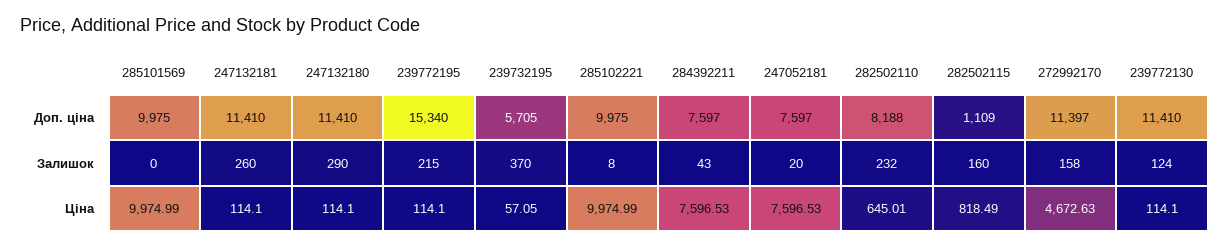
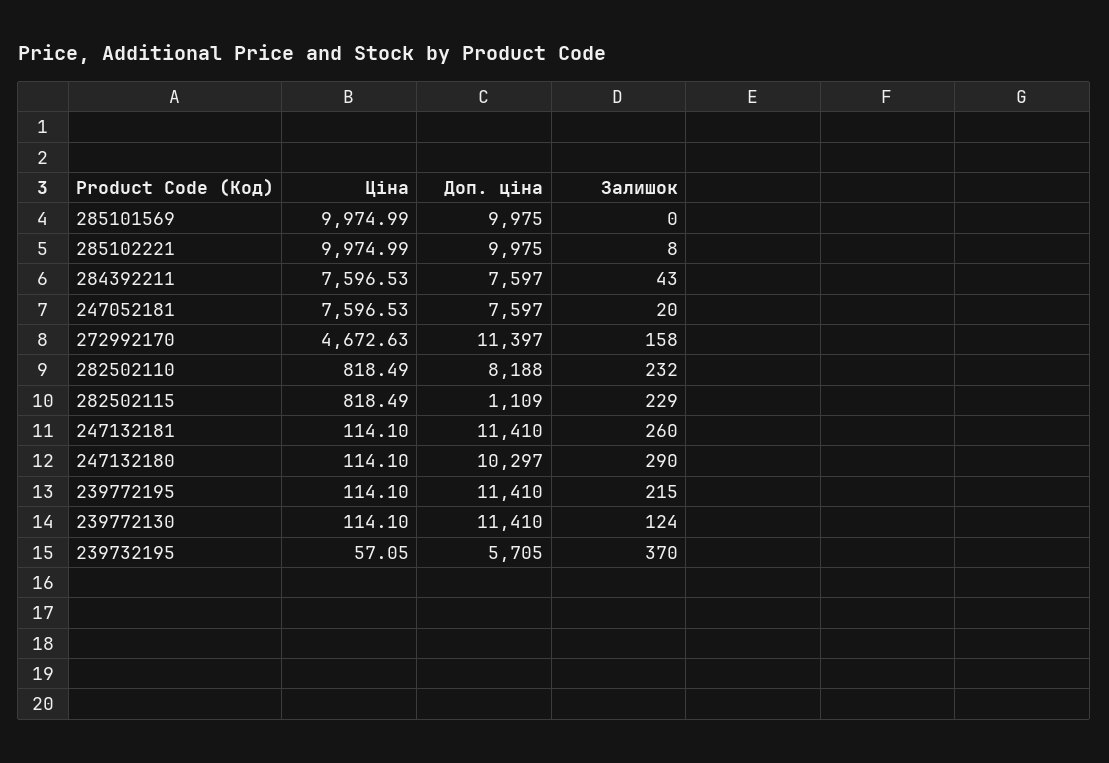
247132180, Доп. ціна: 11410 -> 10297
239772195, Доп. ціна: 15340 -> 11410
282502115, Залишок: 160 -> 229
282502110, Ціна: 645.01 -> 818.49

